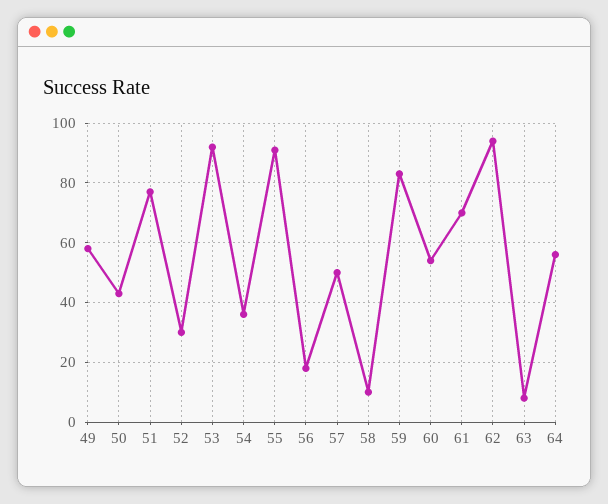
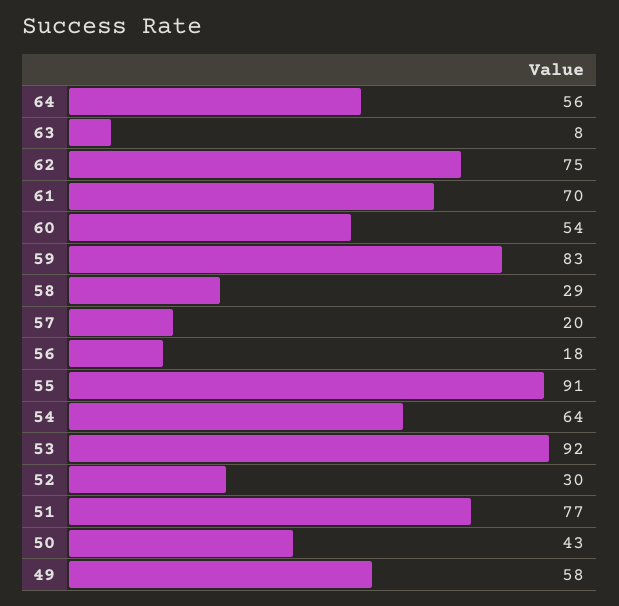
54: 35 -> 64
57: 50 -> 20
58: 10 -> 29
62: 95 -> 75

